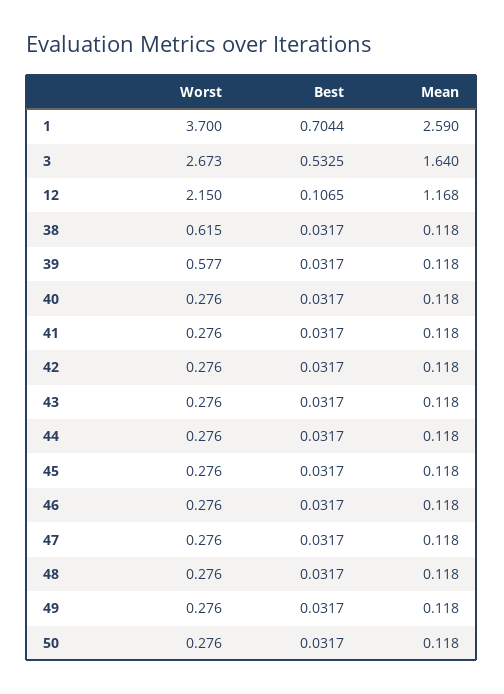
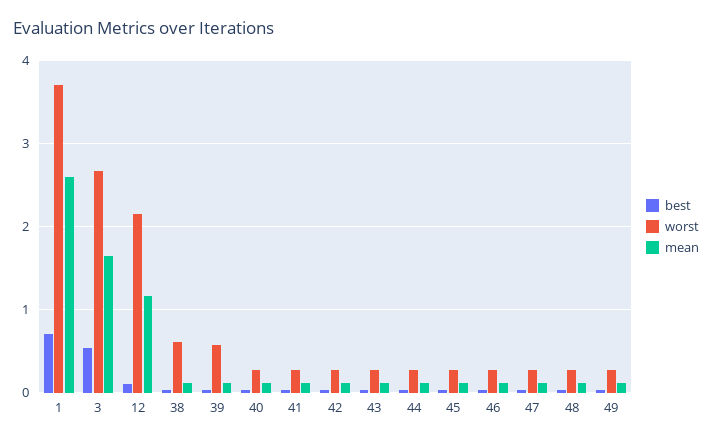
Worst, 50: 0.276 -> none
Best, 50: 0.0317 -> none
Mean, 50: 0.118 -> none

